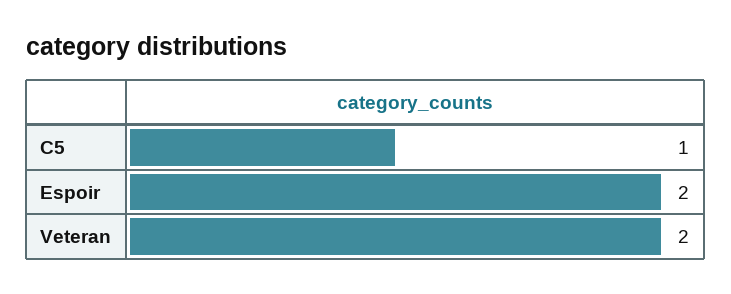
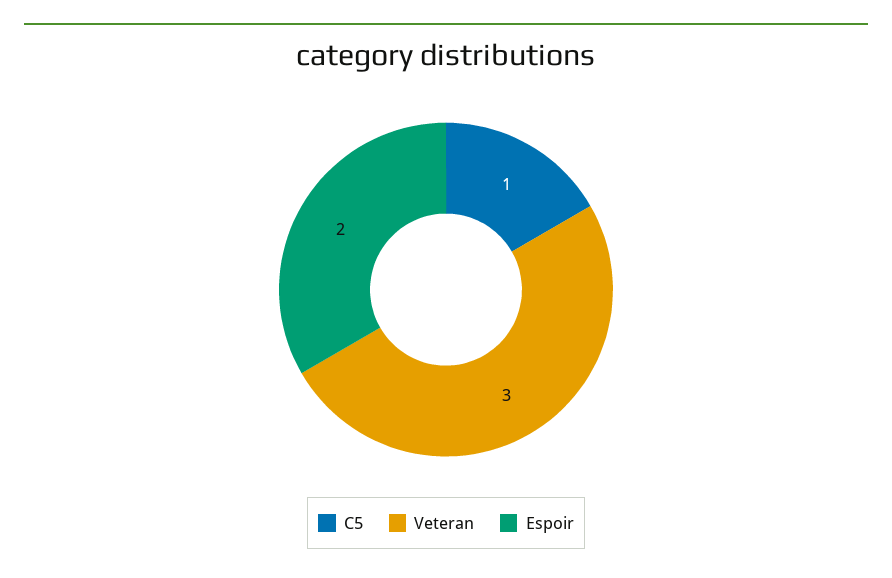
Veteran: 2 -> 3

